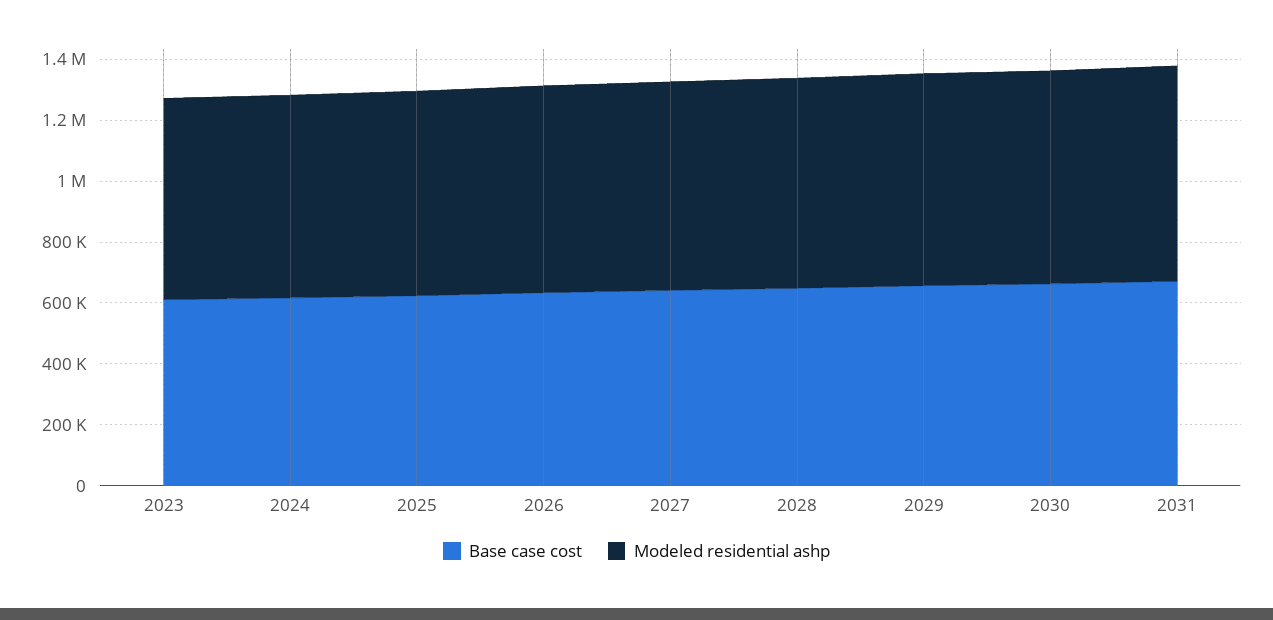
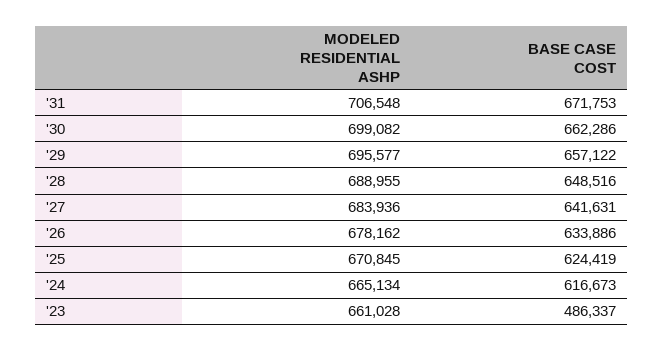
Base case cost, 2023: 600000 -> 486337

